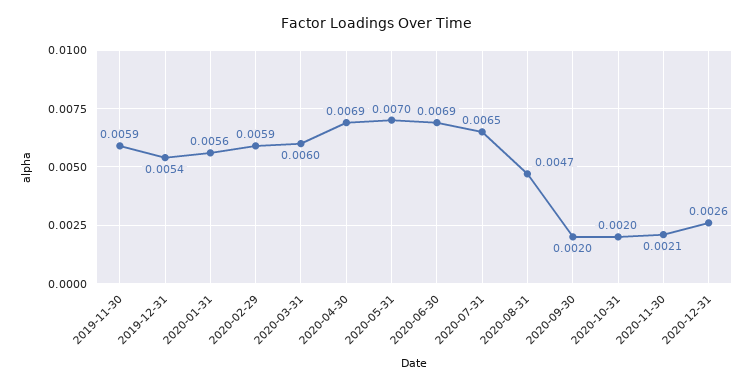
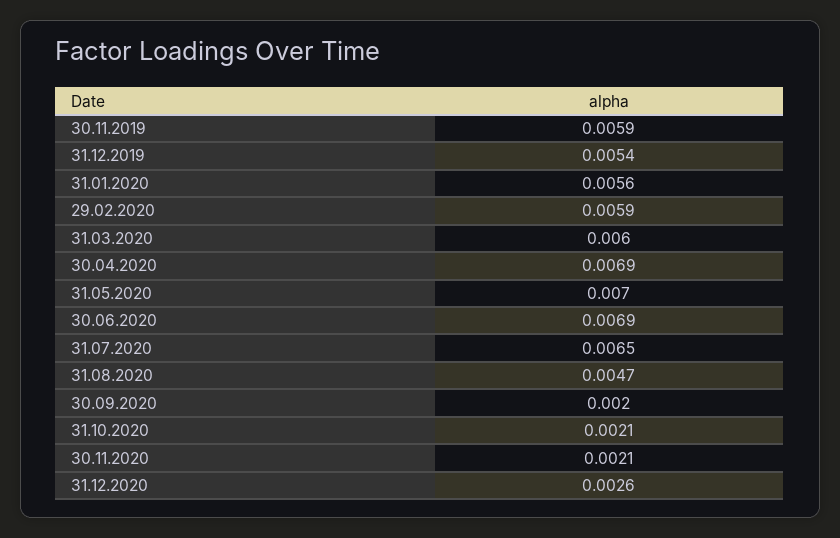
2020-10-31: 0.002 -> 0.0021

